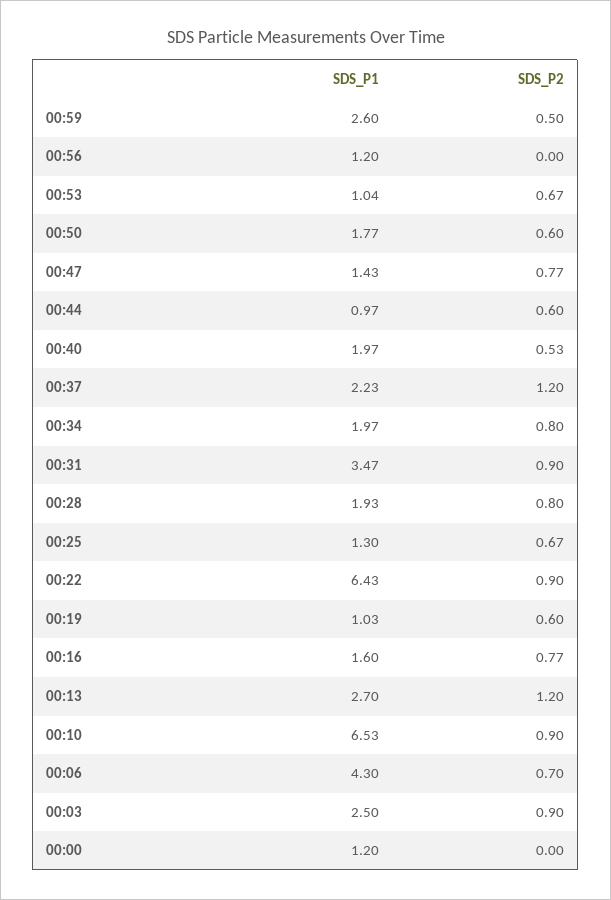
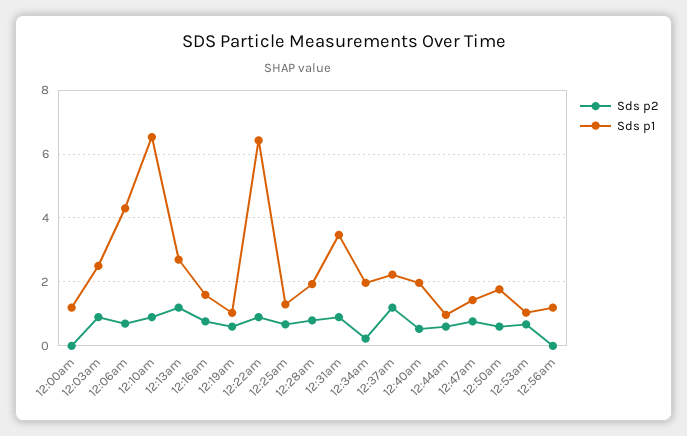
SDS_P1, 00:59: 2.6 -> none
SDS_P2, 00:59: 0.5 -> none
SDS_P2, 00:34: 0.8 -> 0.2

